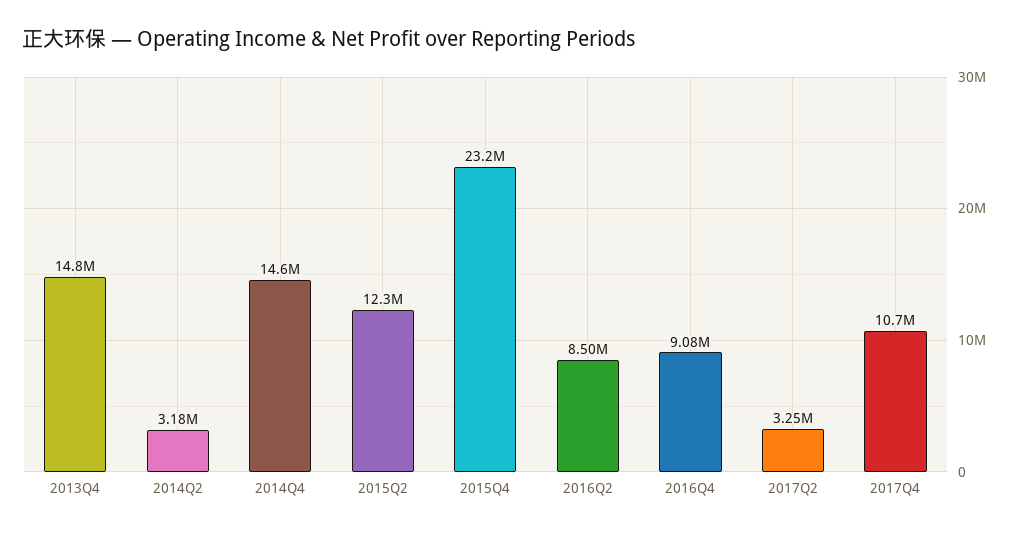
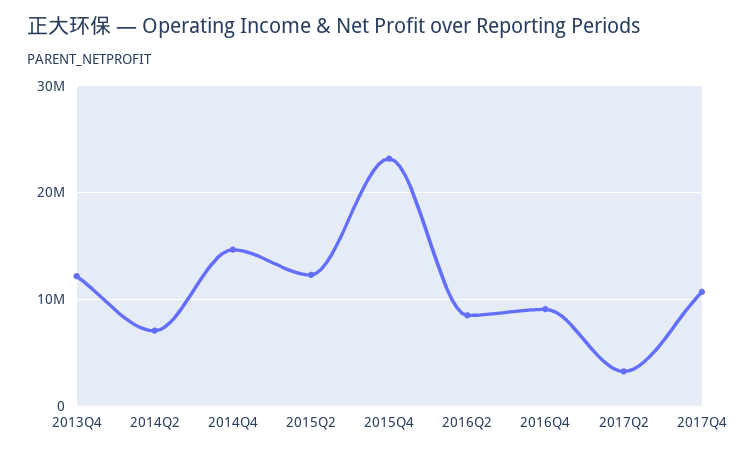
2013Q4: 14800000 -> 12000000
2014Q2: 3180000 -> 7000000

